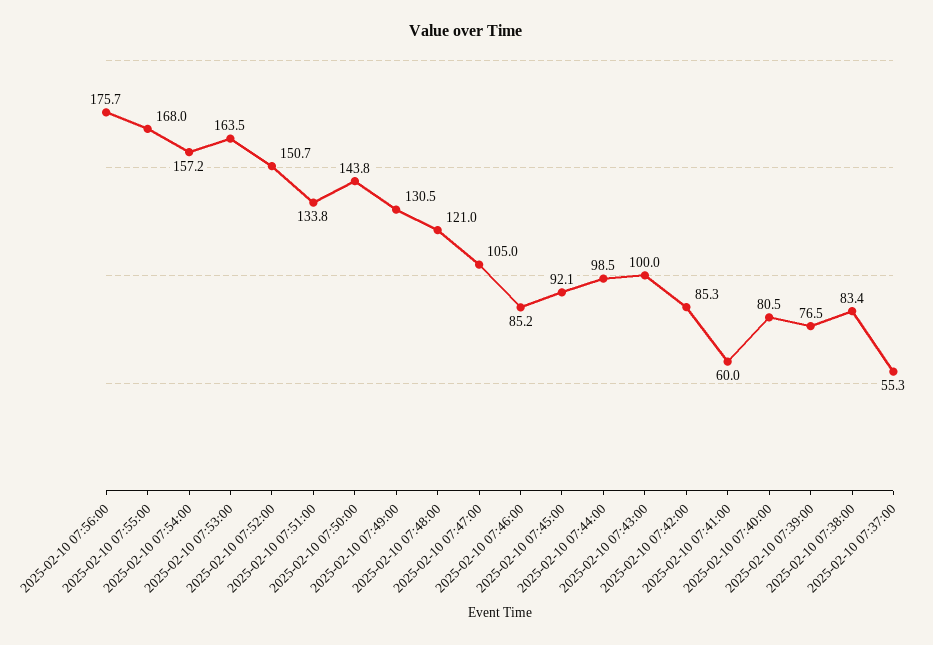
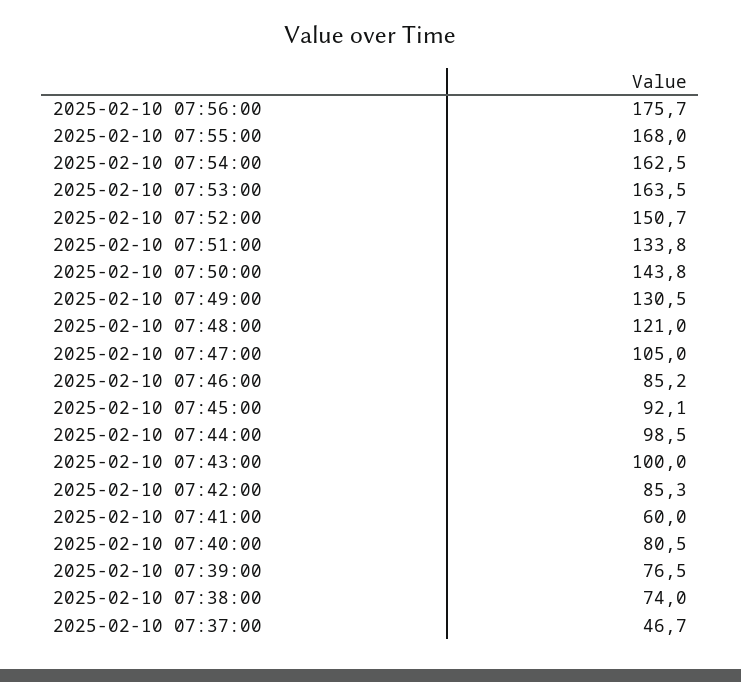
2025-02-10 07:54:00: 157.2 -> 162.5
2025-02-10 07:38:00: 83.4 -> 74
2025-02-10 07:37:00: 55.3 -> 46.7

